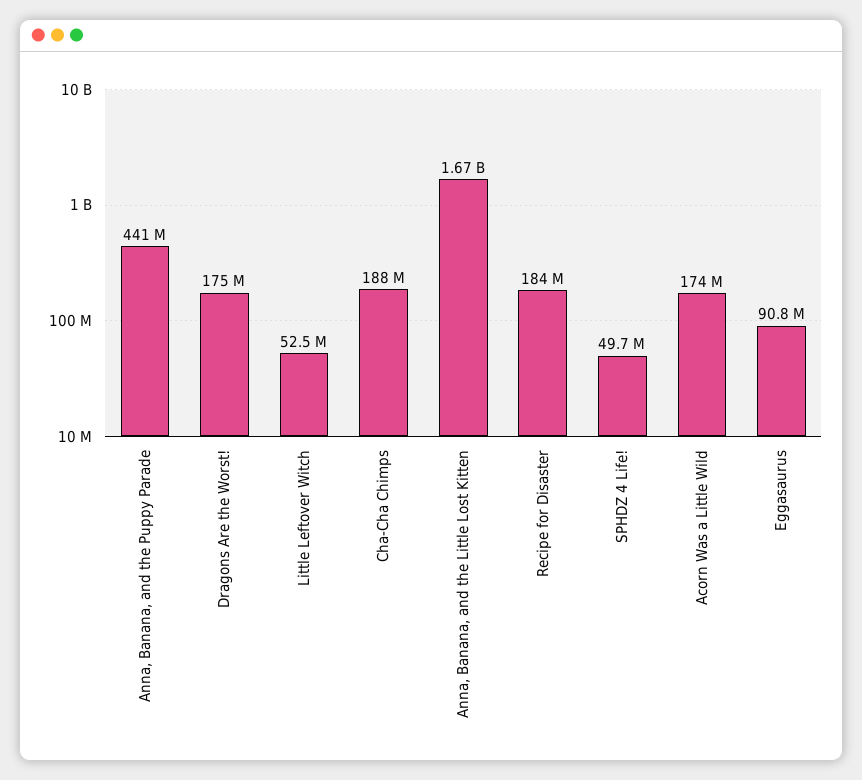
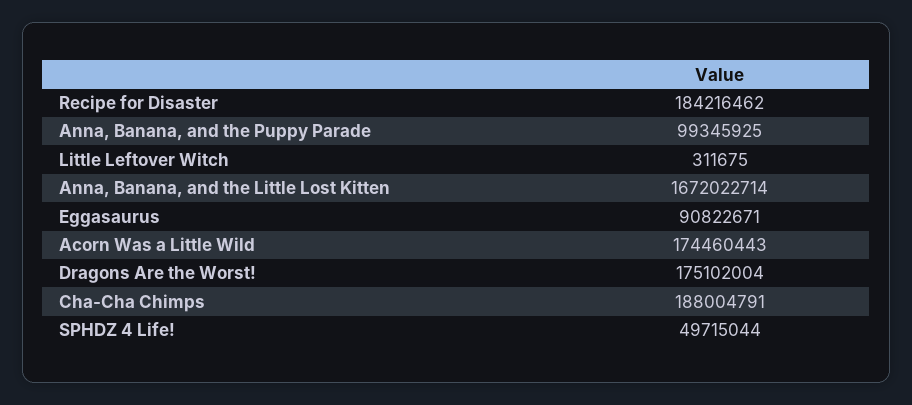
Anna, Banana, and the Puppy Parade: 441000000 -> 99345925
Little Leftover Witch: 52500000 -> 311675

